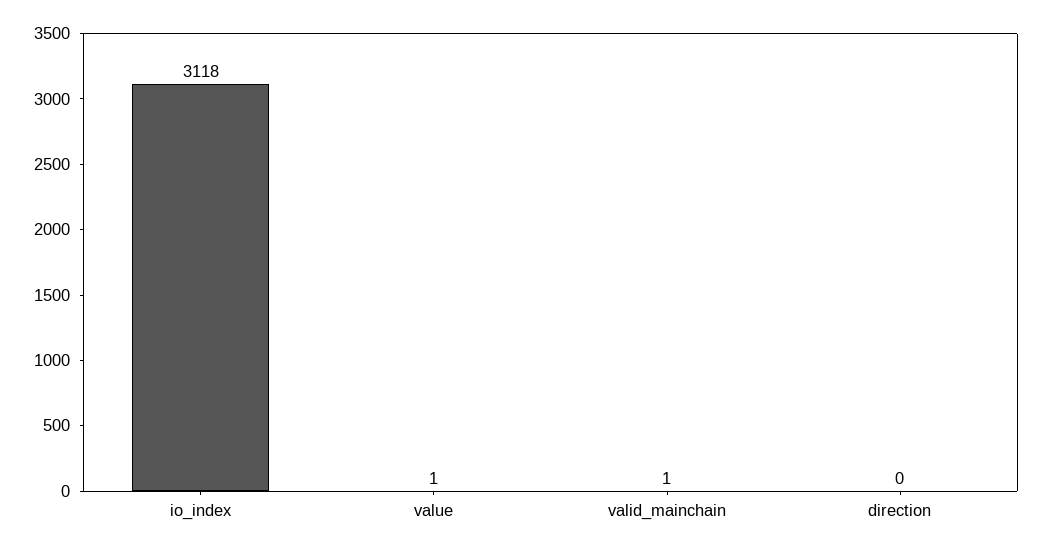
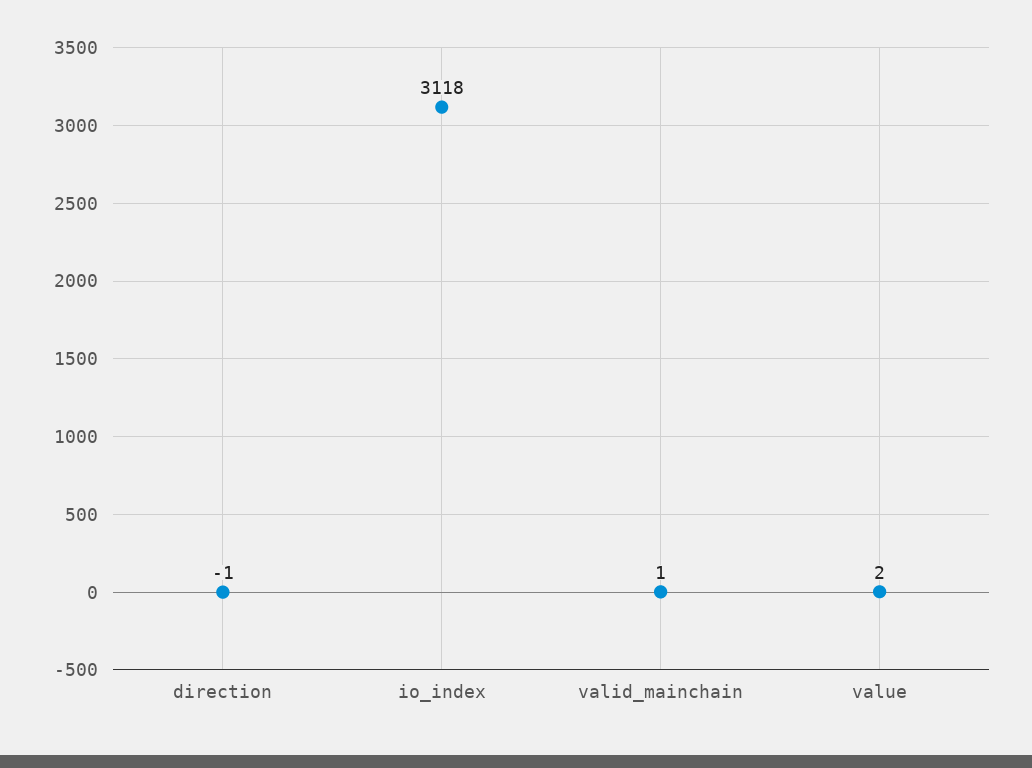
value: 1 -> 2
direction: 0 -> -1

